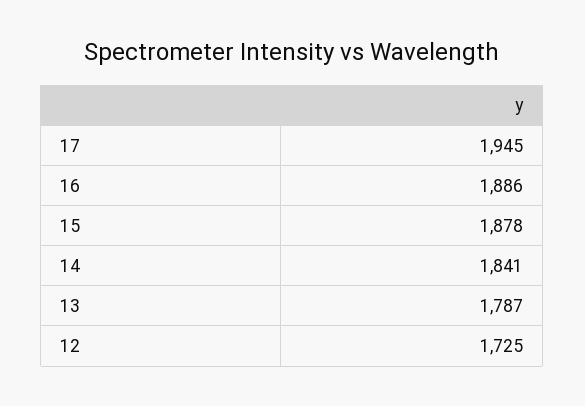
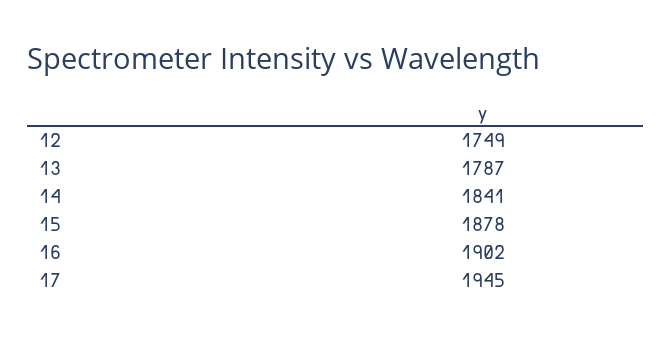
16: 1886 -> 1902
12: 1725 -> 1749

